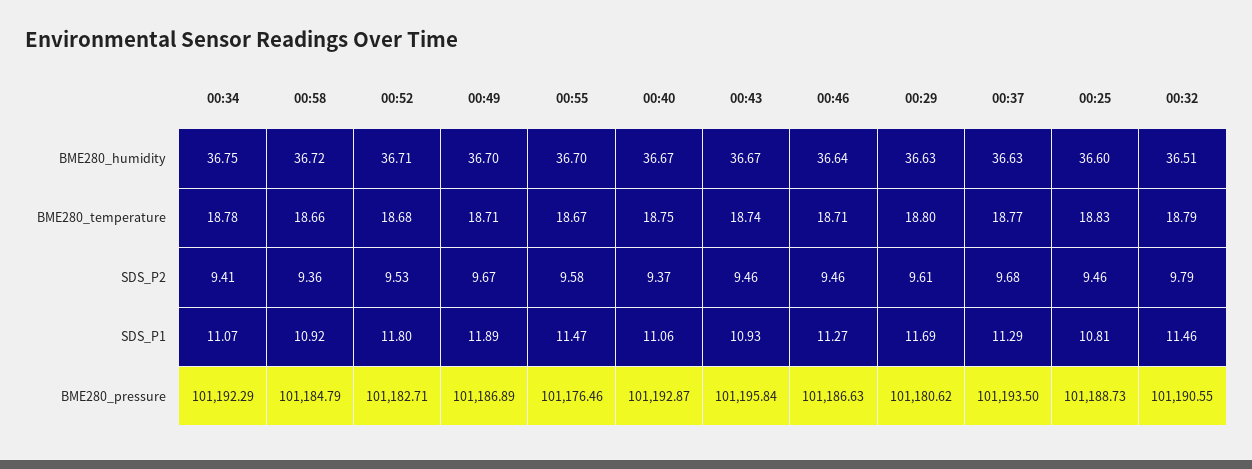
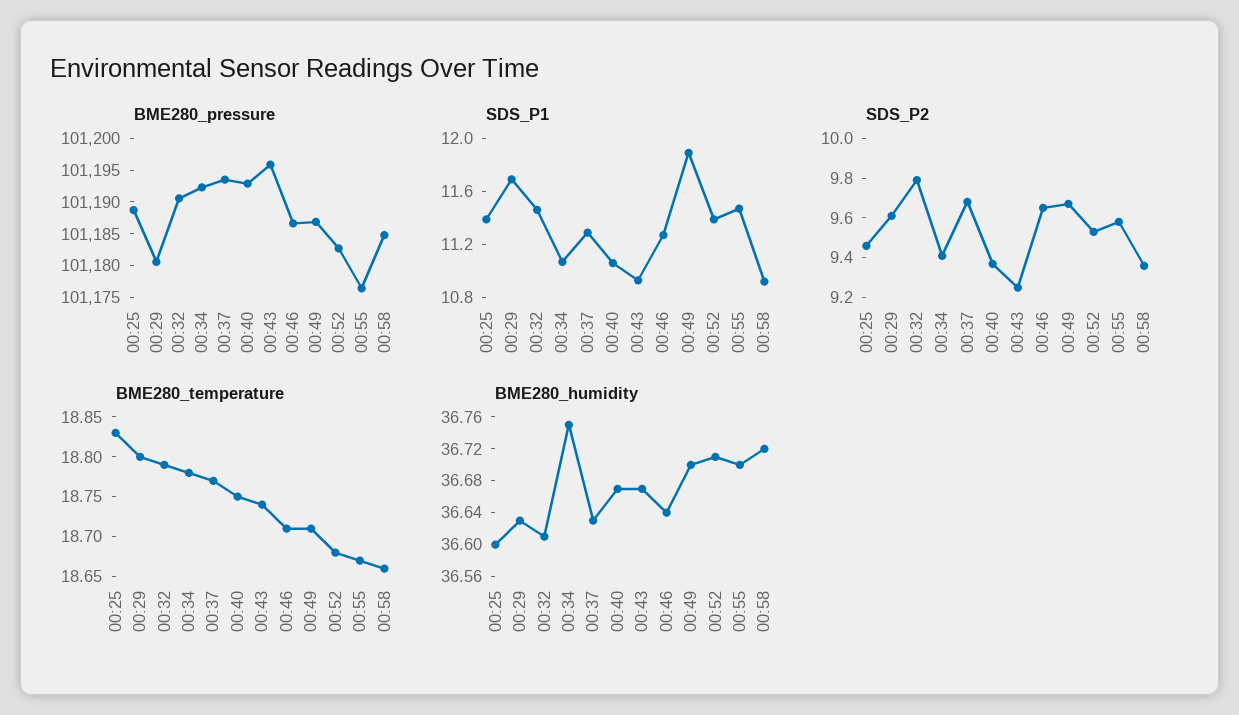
BME280_humidity, 00:32: 36.51 -> 36.6
SDS_P2, 00:43: 9.46 -> 9.25
SDS_P2, 00:46: 9.46 -> 9.65
SDS_P1, 00:52: 11.8 -> 11.4
SDS_P1, 00:25: 10.81 -> 11.4

